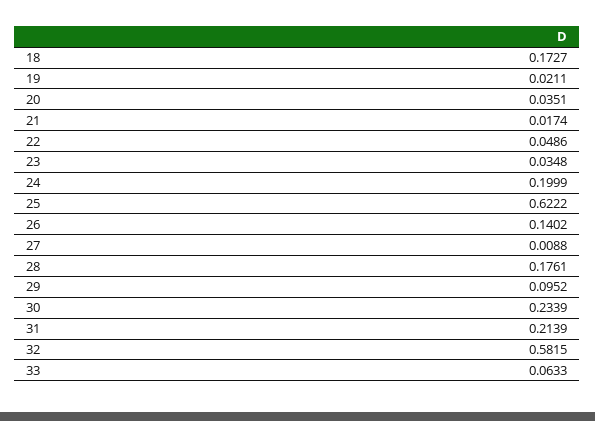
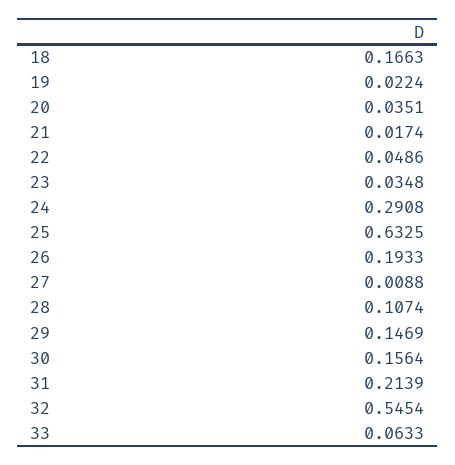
18: 0.1727 -> 0.1663
19: 0.0211 -> 0.0224
24: 0.1999 -> 0.2908
25: 0.6222 -> 0.6325
26: 0.1402 -> 0.1933
28: 0.1761 -> 0.1074
29: 0.0952 -> 0.1469
30: 0.2339 -> 0.1564
32: 0.5815 -> 0.5454

